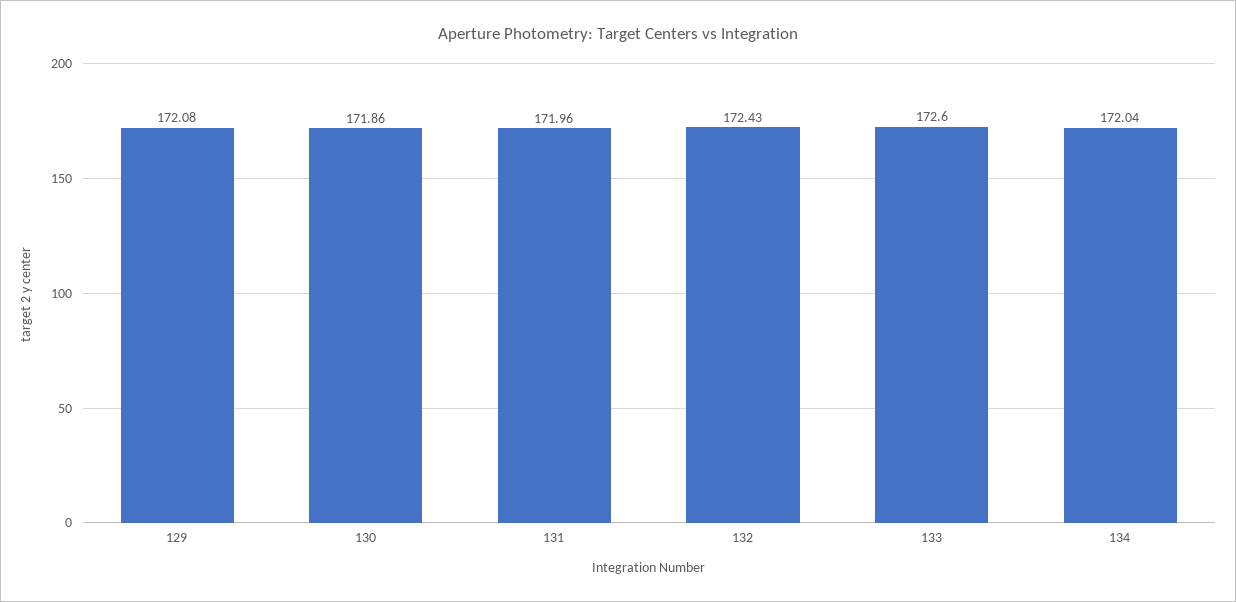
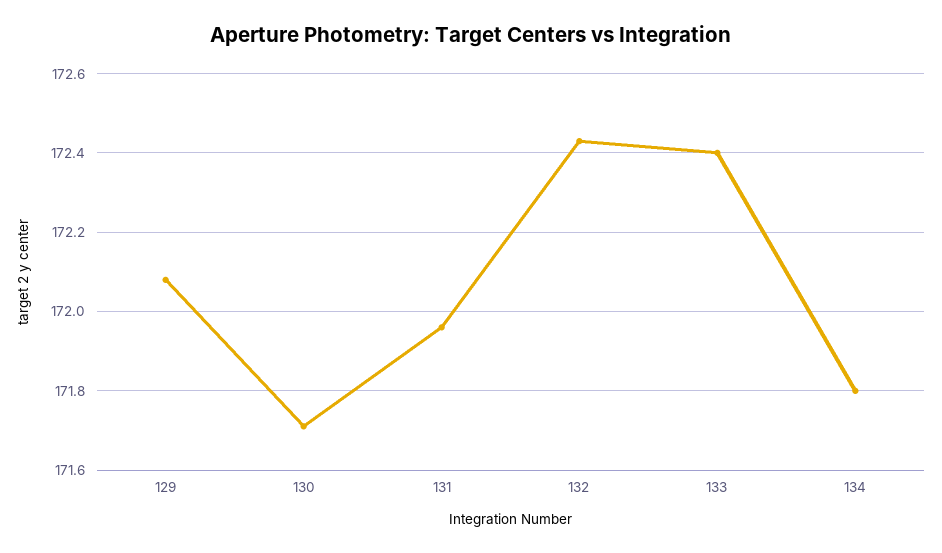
130: 171.86 -> 171.7
133: 172.6 -> 172.4
134: 172.04 -> 171.8

